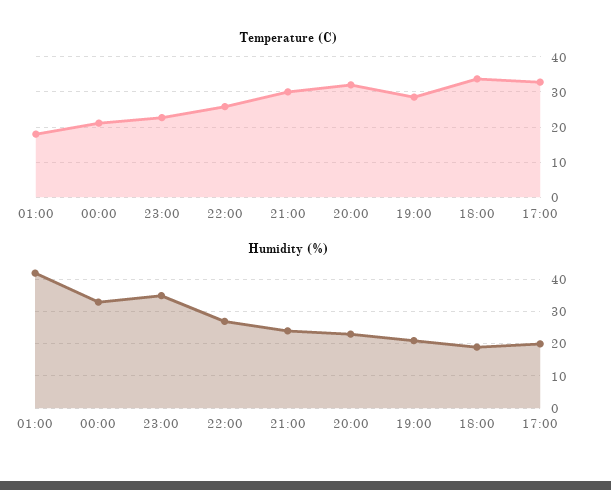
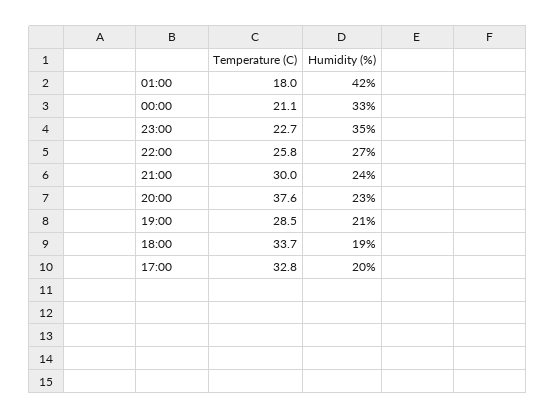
Temperature (C), 20:00: 32 -> 37.6

